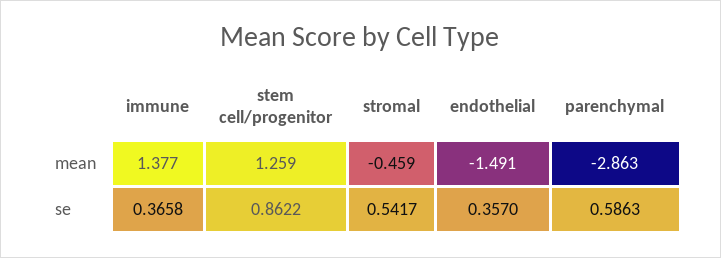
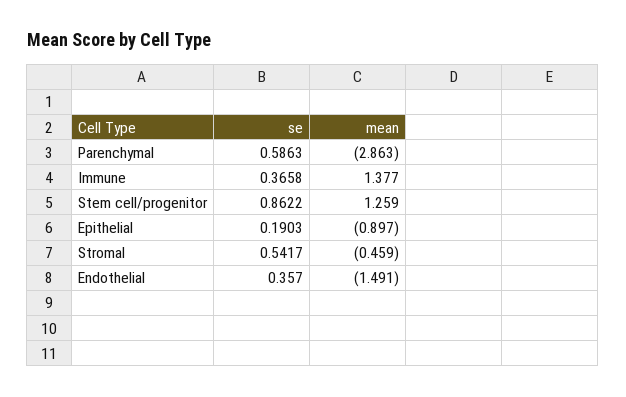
Epithelial, se: none -> 0.1903
Epithelial, mean: none -> -0.897

